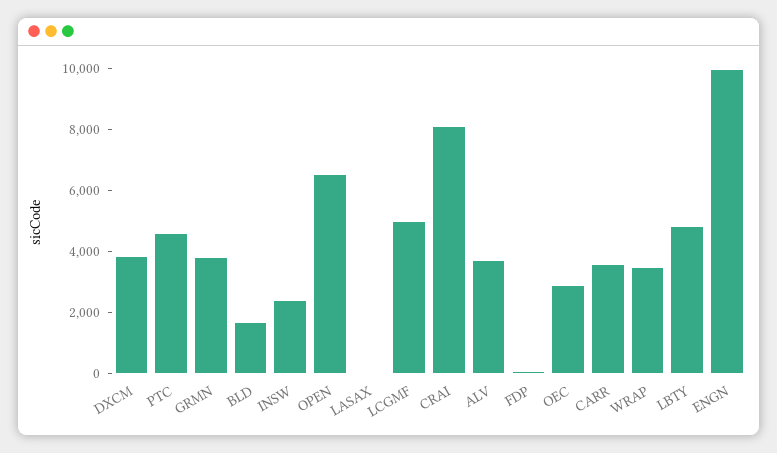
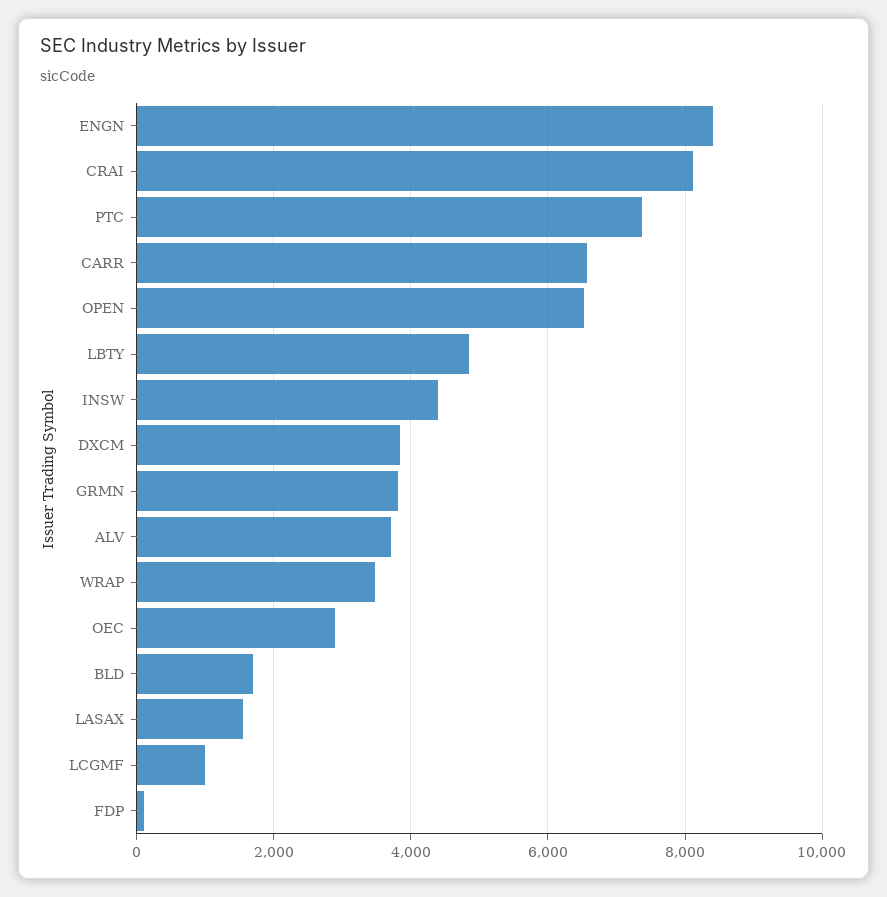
PTC: 4500 -> 7400
INSW: 2500 -> 4400
LASAX: 0 -> 1600
LCGMF: 5000 -> 1000
CARR: 3500 -> 6600
ENGN: 10000 -> 8400

